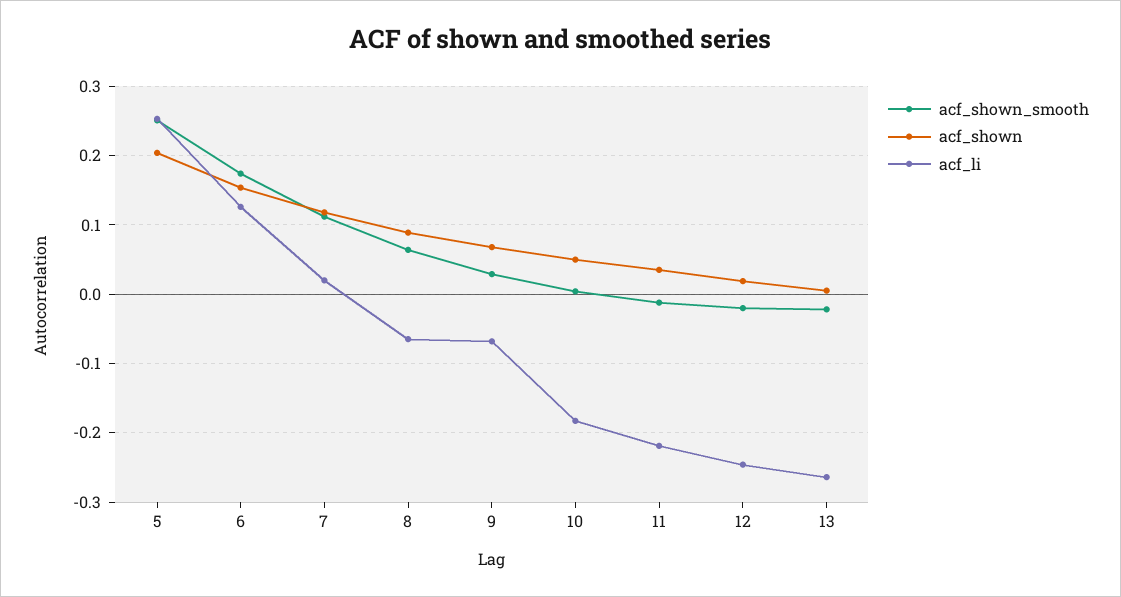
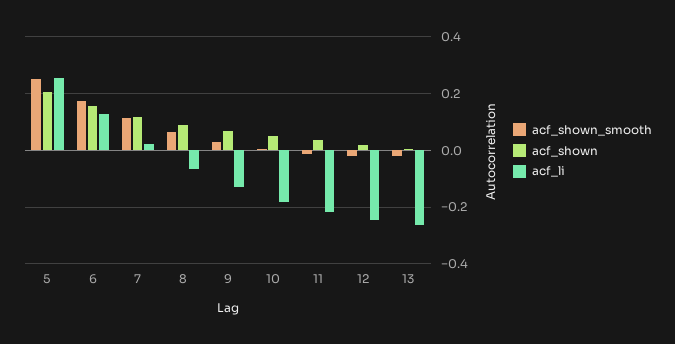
acf_li, 9: -0.07 -> -0.125

